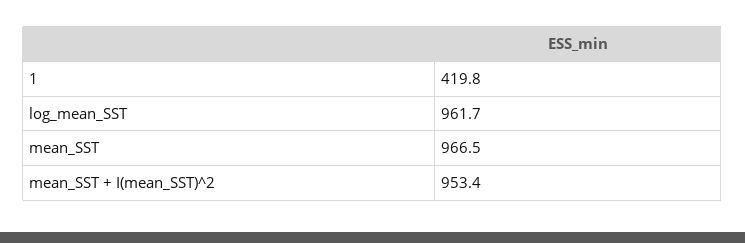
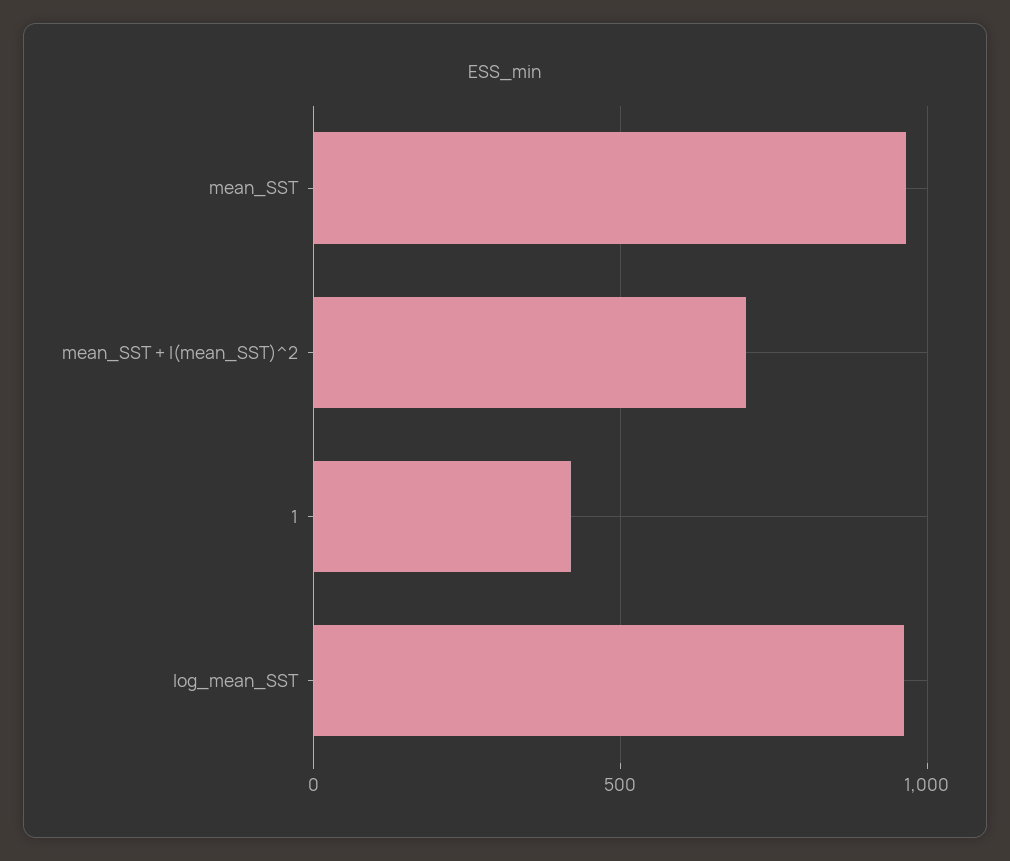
mean_SST + I(mean_SST)^2: 953.4 -> 700

